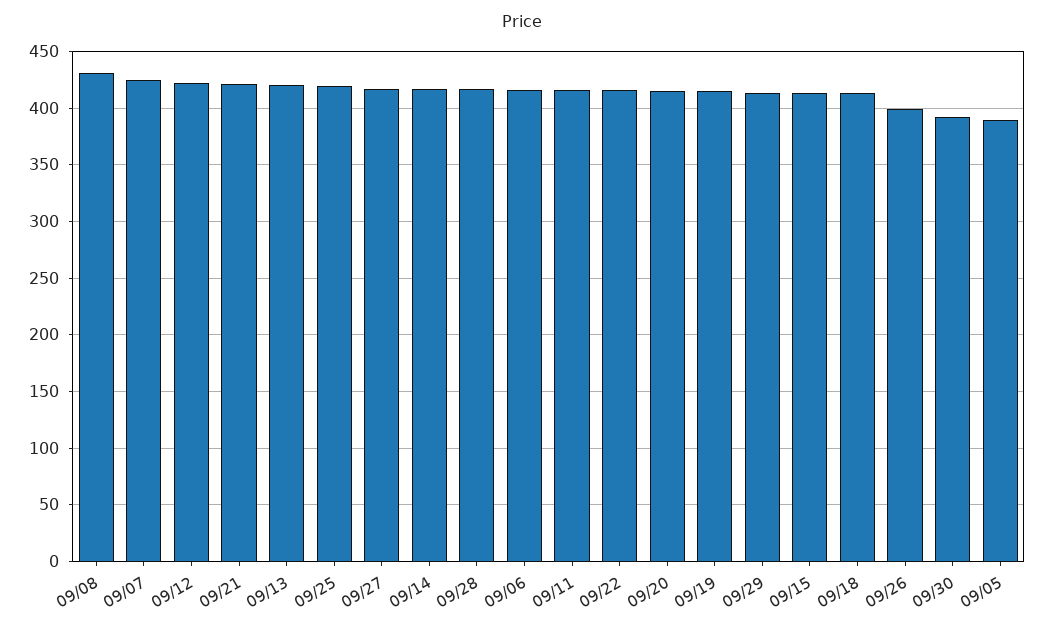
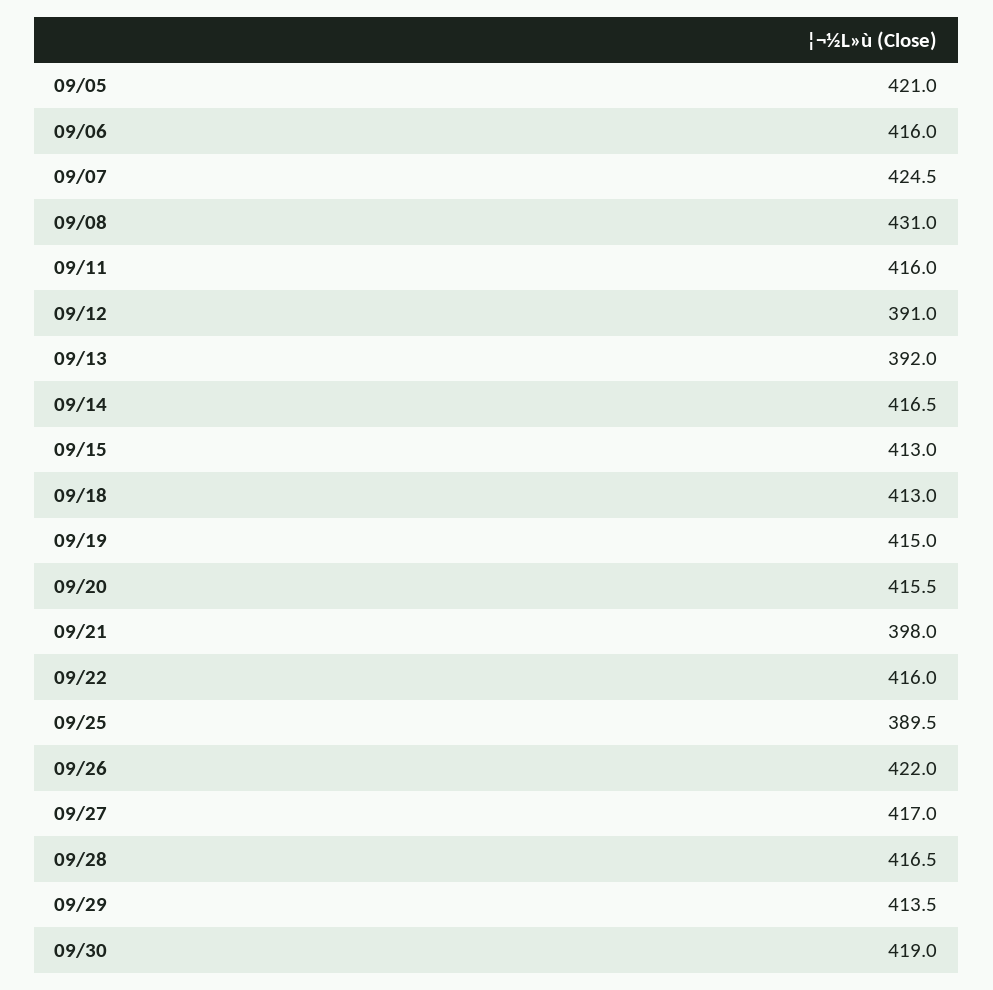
09/12: 420 -> 391
09/21: 420 -> 398
09/13: 420 -> 392
09/25: 420 -> 389.5
09/26: 400 -> 422
09/30: 390 -> 419
09/05: 390 -> 421

